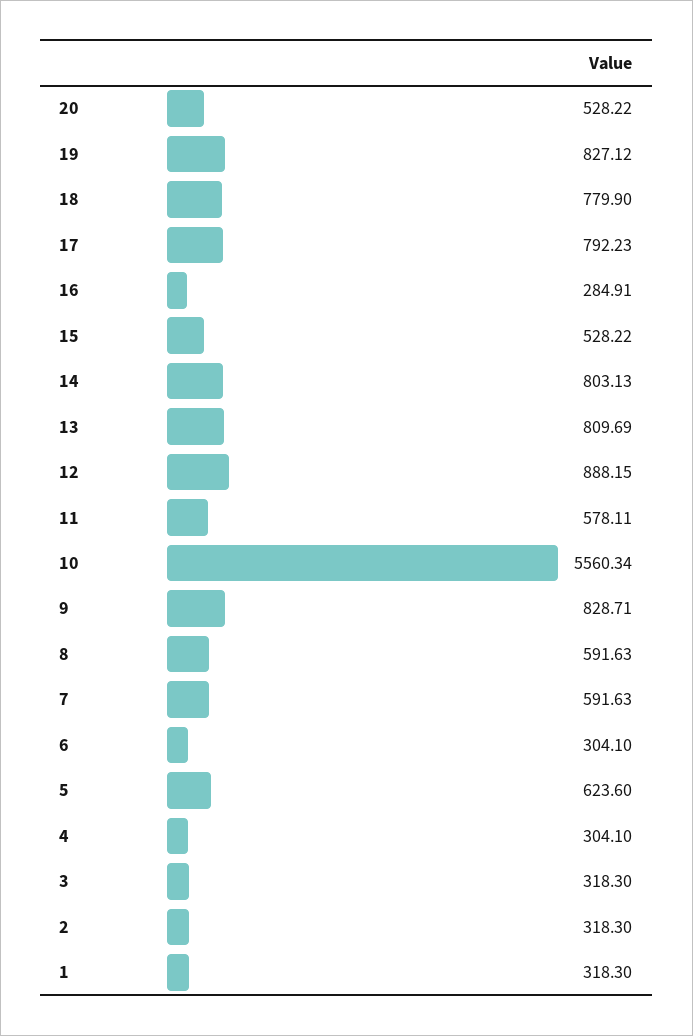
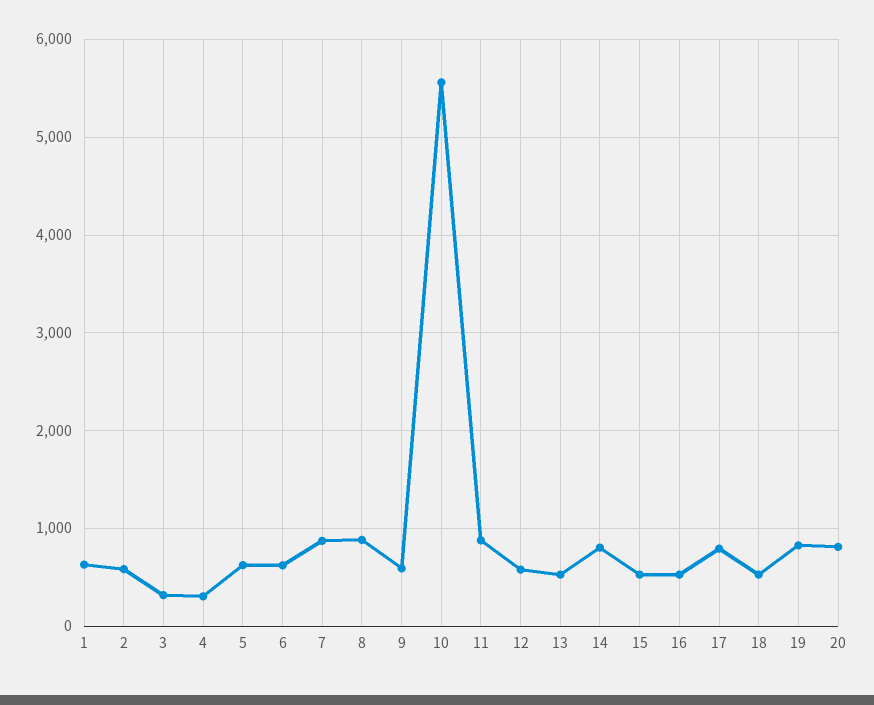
20: 528.22 -> 800
18: 779.9 -> 500
16: 284.91 -> 500
13: 809.69 -> 500
12: 888.15 -> 600
11: 578.11 -> 900
9: 828.71 -> 600
8: 591.63 -> 900
7: 591.63 -> 900
6: 304.1 -> 600
2: 318.3 -> 600
1: 318.3 -> 600

